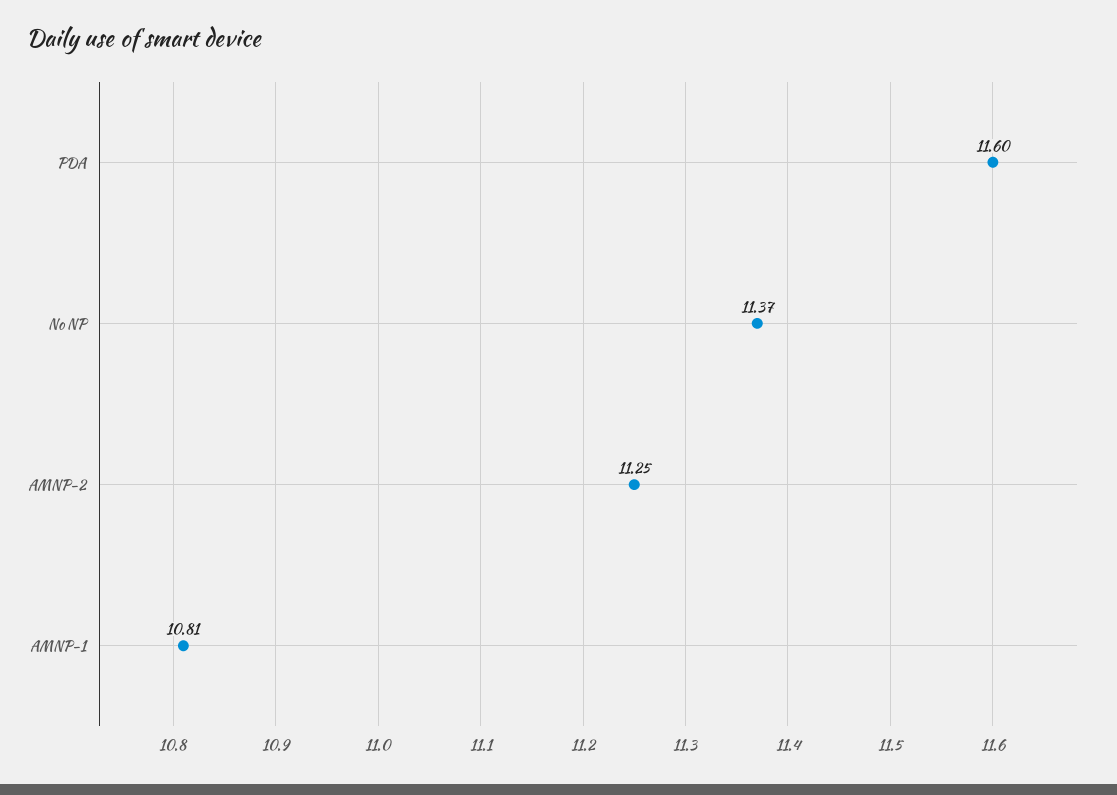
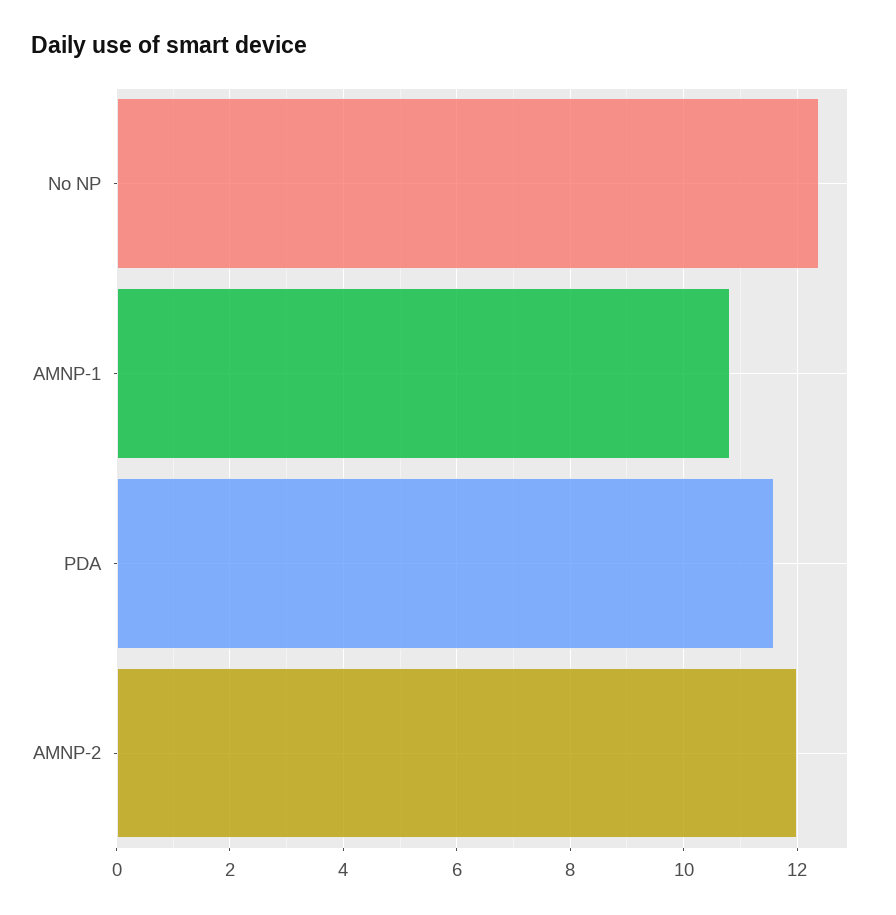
No NP: 11.37 -> 12.4
AMNP-2: 11.25 -> 12

